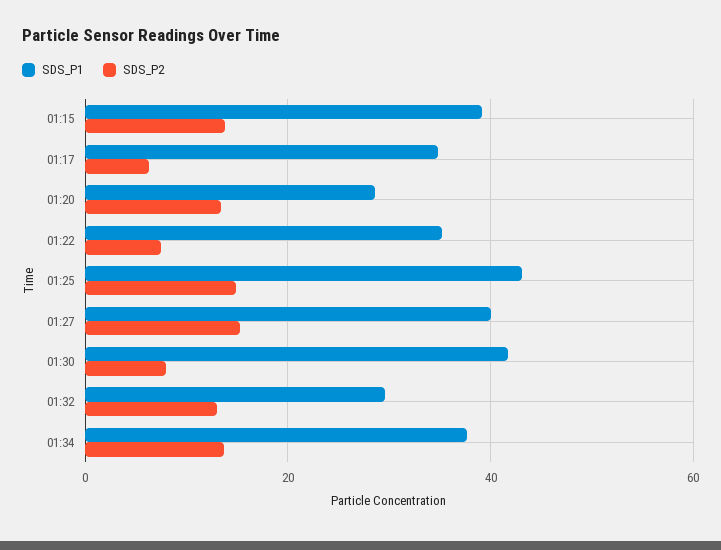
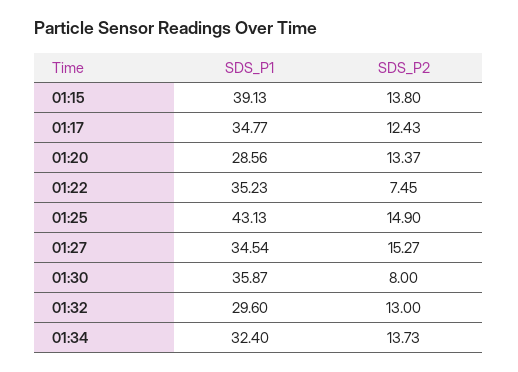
SDS_P2, 01:17: 6 -> 12.43
SDS_P1, 01:27: 40 -> 34.54
SDS_P1, 01:30: 42 -> 35.87
SDS_P1, 01:34: 38 -> 32.4

